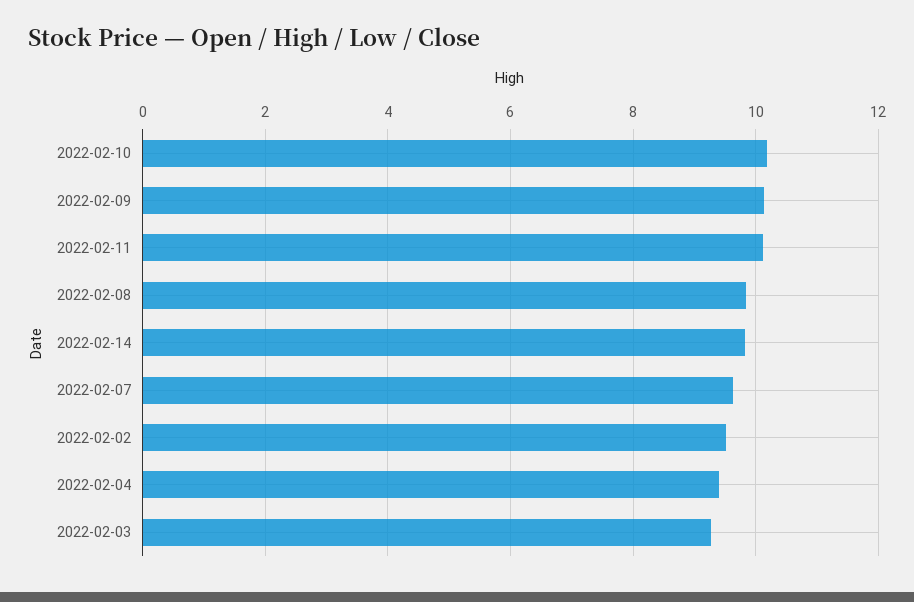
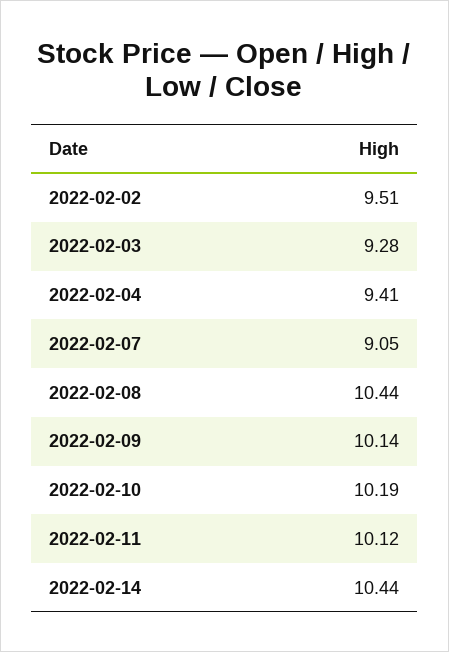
2022-02-08: 9.8 -> 10.44
2022-02-14: 9.8 -> 10.44
2022-02-07: 9.6 -> 9.05

